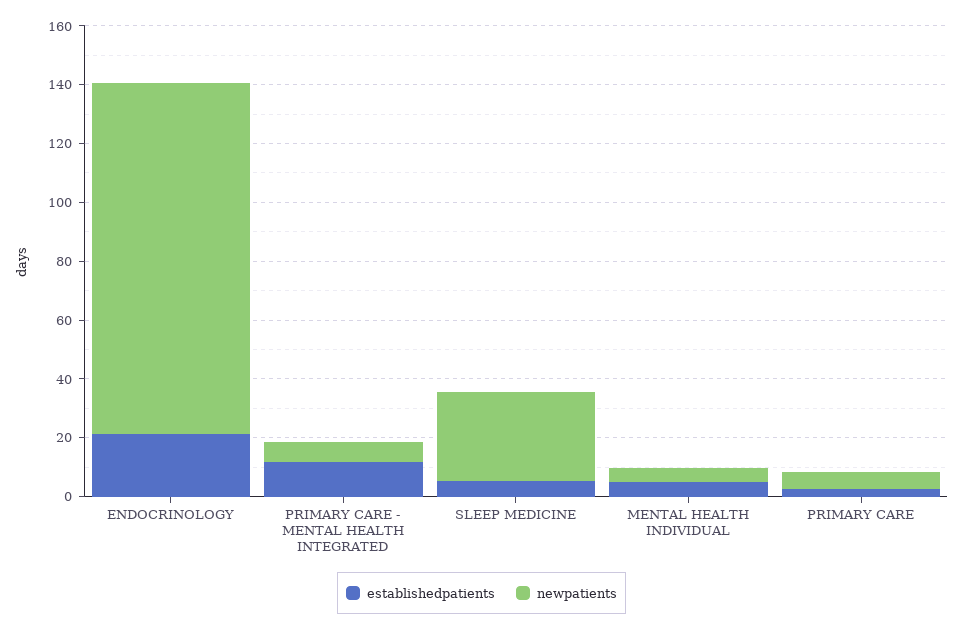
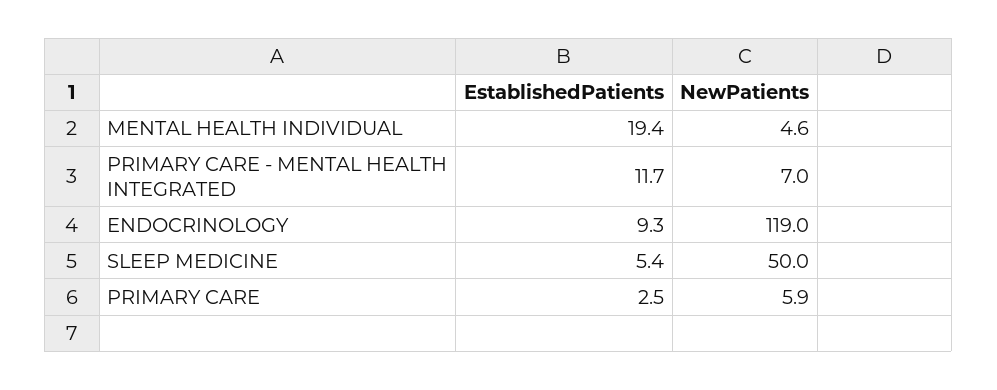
establishedpatients, ENDOCRINOLOGY: 20 -> 9.3
newpatients, SLEEP MEDICINE: 30 -> 50
establishedpatients, MENTAL HEALTH INDIVIDUAL: 5 -> 19.4

